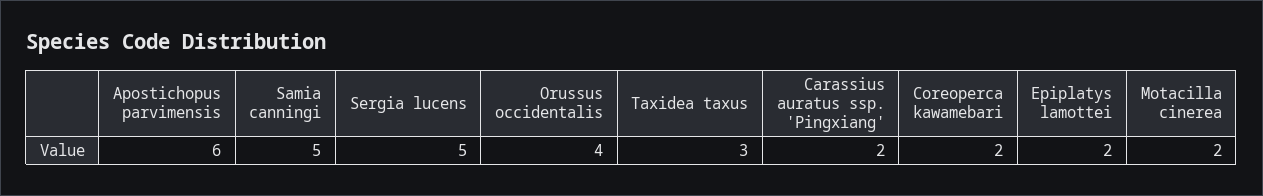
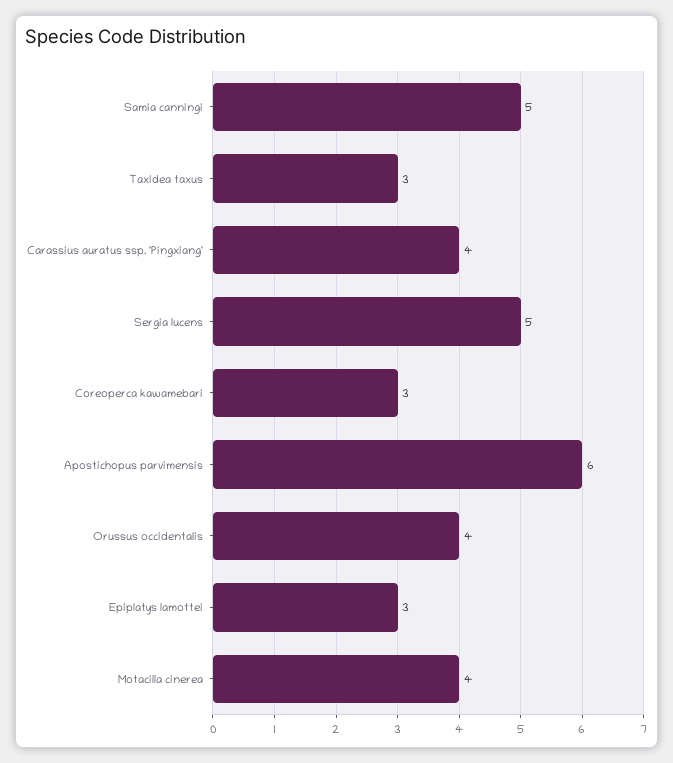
Carassius auratus ssp. 'Pingxiang': 2 -> 4
Coreoperca kawamebari: 2 -> 3
Epiplatys lamottei: 2 -> 3
Motacilla cinerea: 2 -> 4

